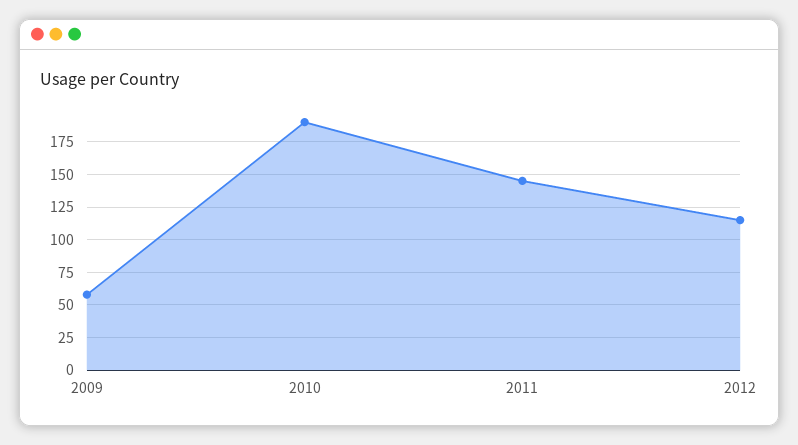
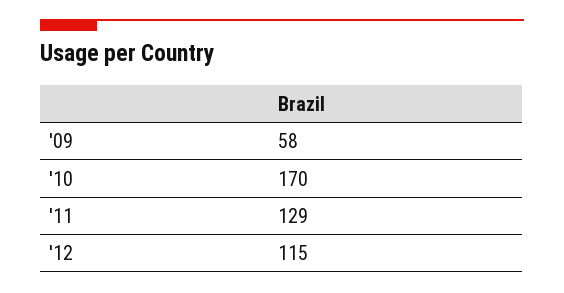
2010: 190 -> 170
2011: 145 -> 129

